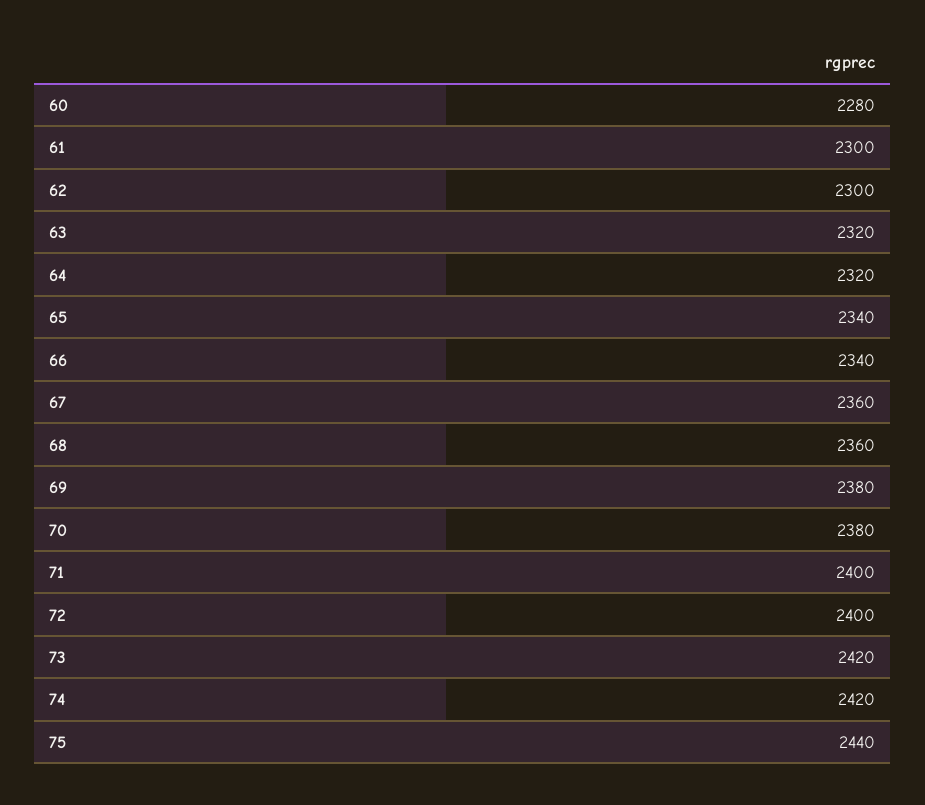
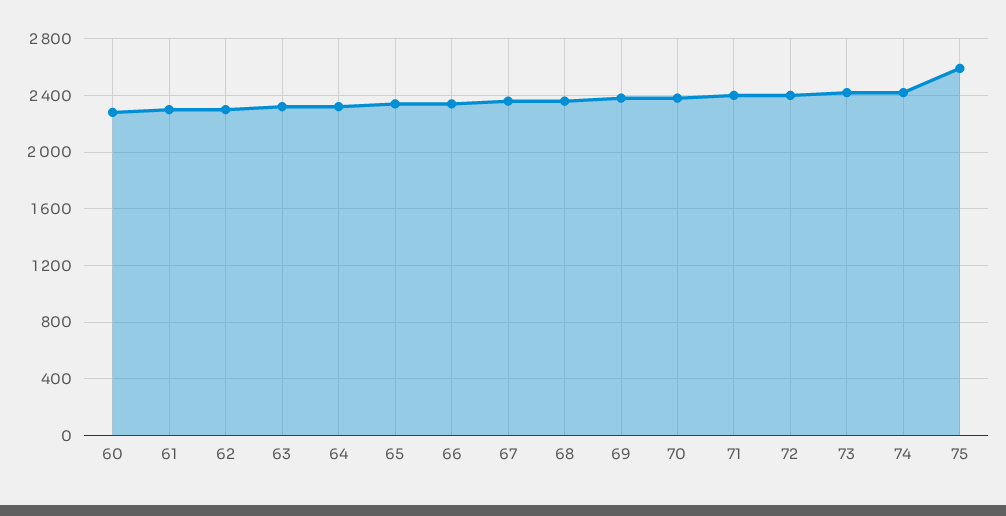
75: 2440 -> 2600

